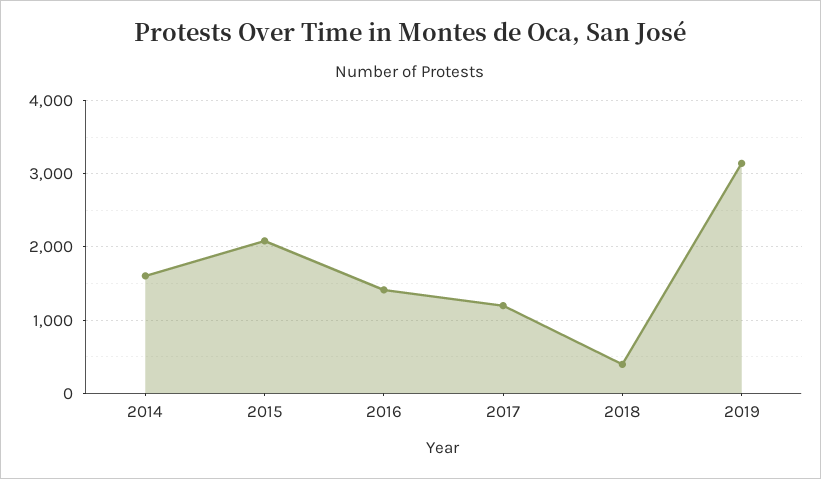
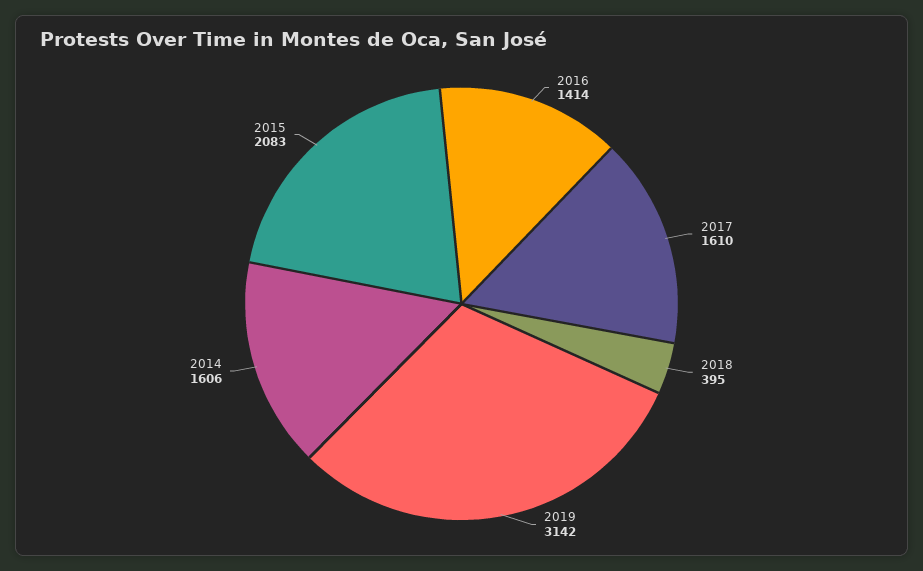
2017: 1200 -> 1610

